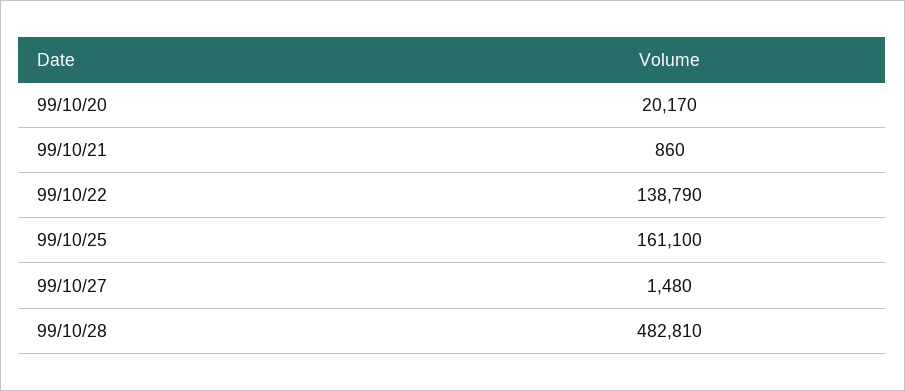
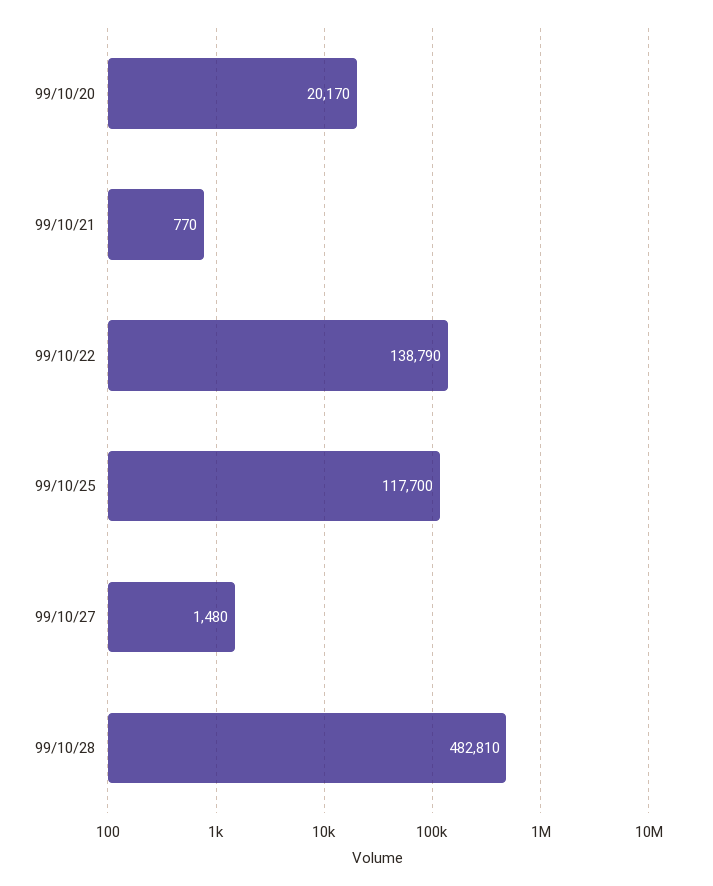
99/10/21: 860 -> 770
99/10/25: 161100 -> 117700

